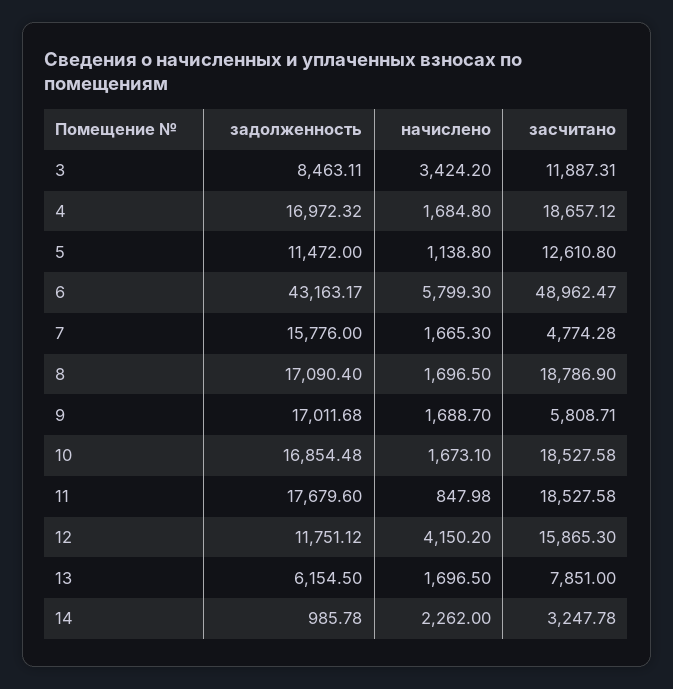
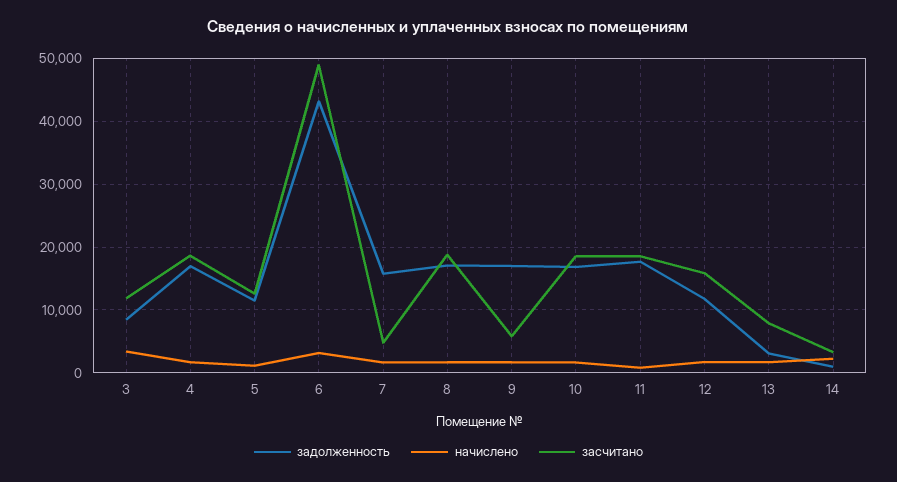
начислено, 6: 5799.3 -> 3000
начислено, 12: 4150.2 -> 2000
задолженность, 13: 6154.5 -> 3000

